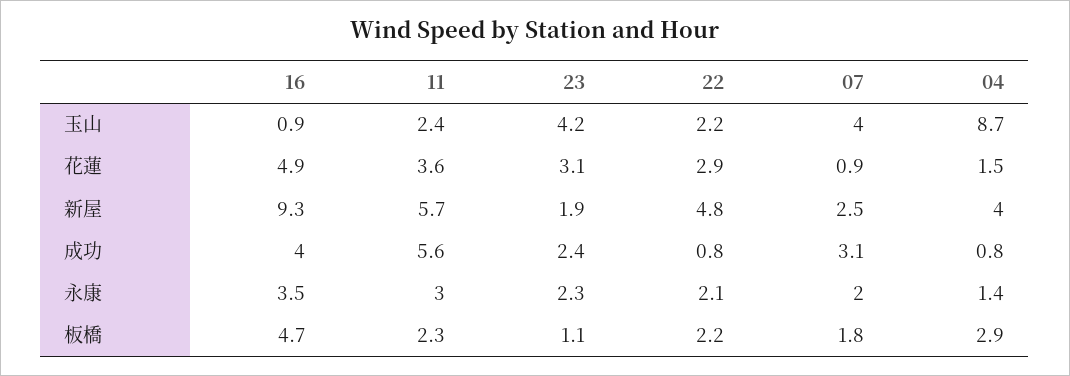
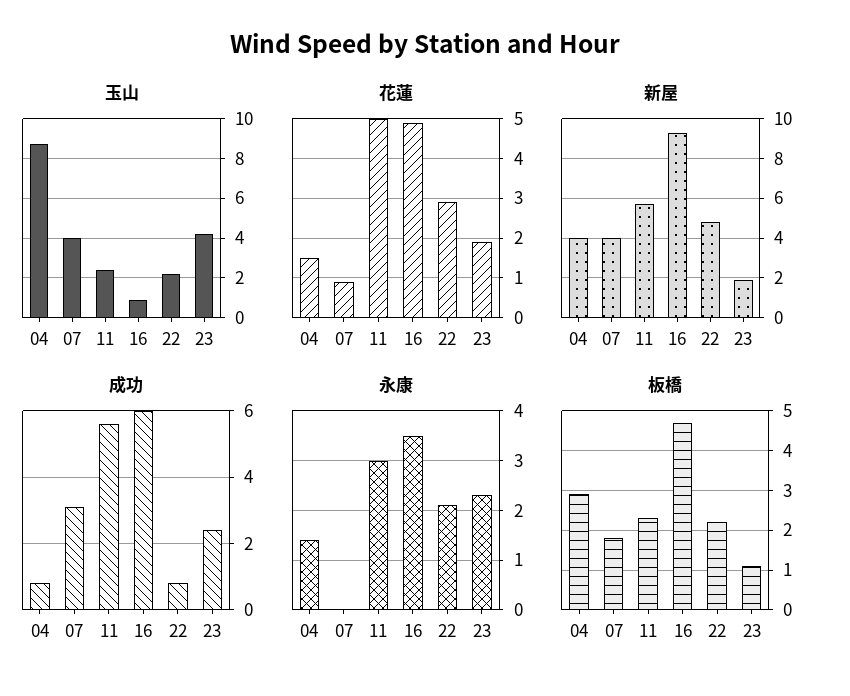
花蓮, 11: 3.6 -> 5
花蓮, 23: 3.1 -> 2
新屋, 07: 2.5 -> 4
成功, 16: 4 -> 6
永康, 07: 2 -> 0

